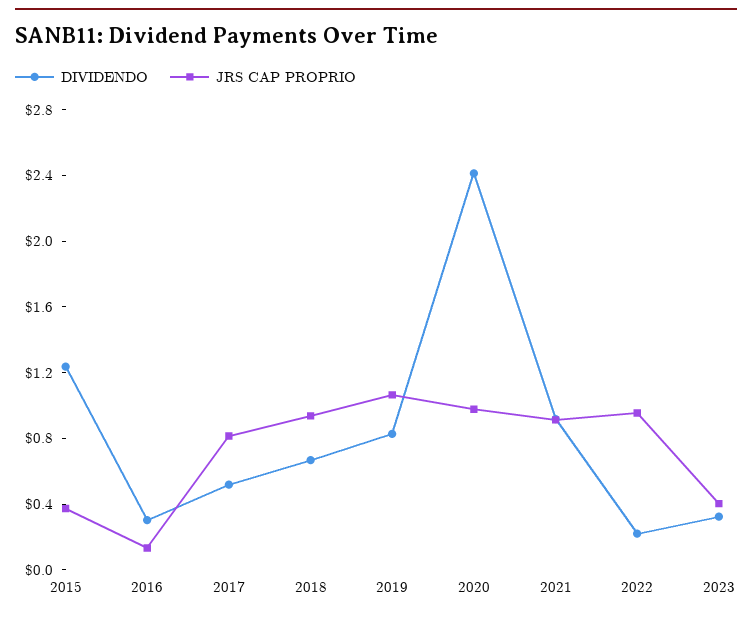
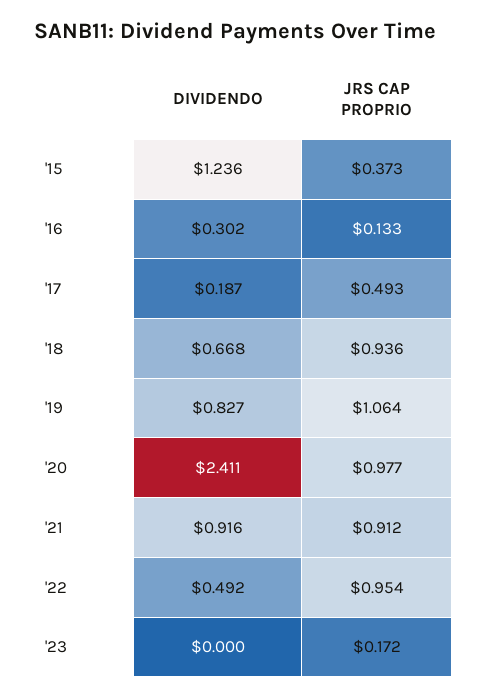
DIVIDENDO, 2017: 0.5 -> 0.187
JRS CAP PROPRIO, 2017: 0.8 -> 0.493
DIVIDENDO, 2022: 0.2 -> 0.492
DIVIDENDO, 2023: 0.3 -> 0
JRS CAP PROPRIO, 2023: 0.4 -> 0.172

